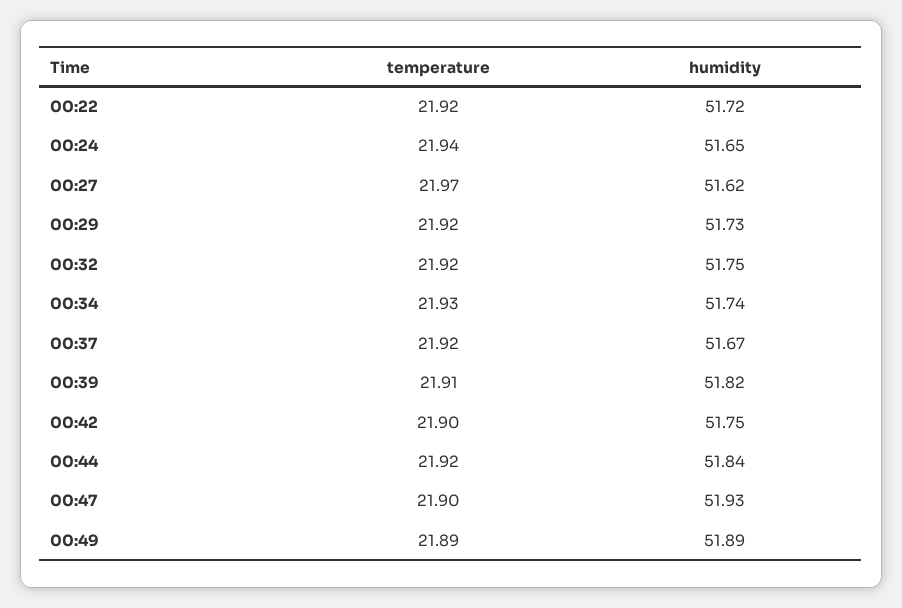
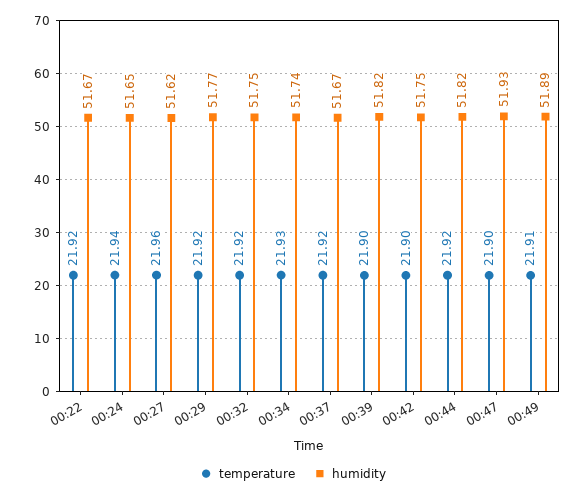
humidity, 00:22: 51.72 -> 51.67
temperature, 00:27: 21.97 -> 21.96
humidity, 00:29: 51.73 -> 51.77
temperature, 00:39: 21.91 -> 21.9
humidity, 00:44: 51.84 -> 51.82
temperature, 00:49: 21.89 -> 21.91

